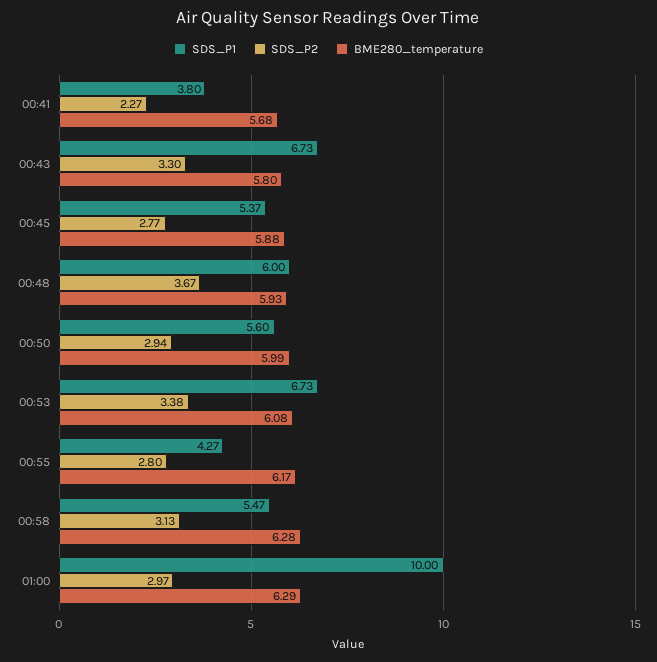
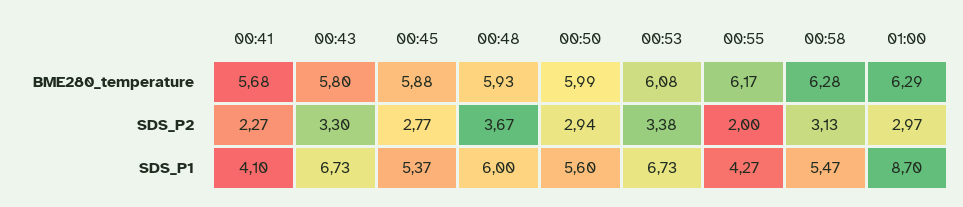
SDS_P1, 00:41: 3.8 -> 4.1
SDS_P2, 00:55: 2.8 -> 2
SDS_P1, 01:00: 10 -> 8.7

